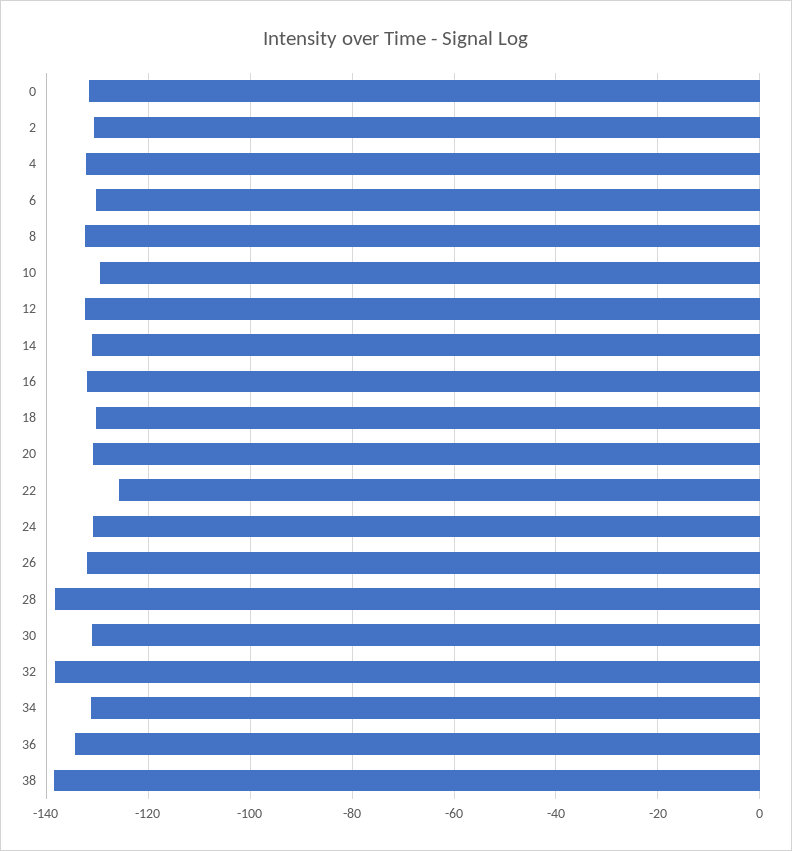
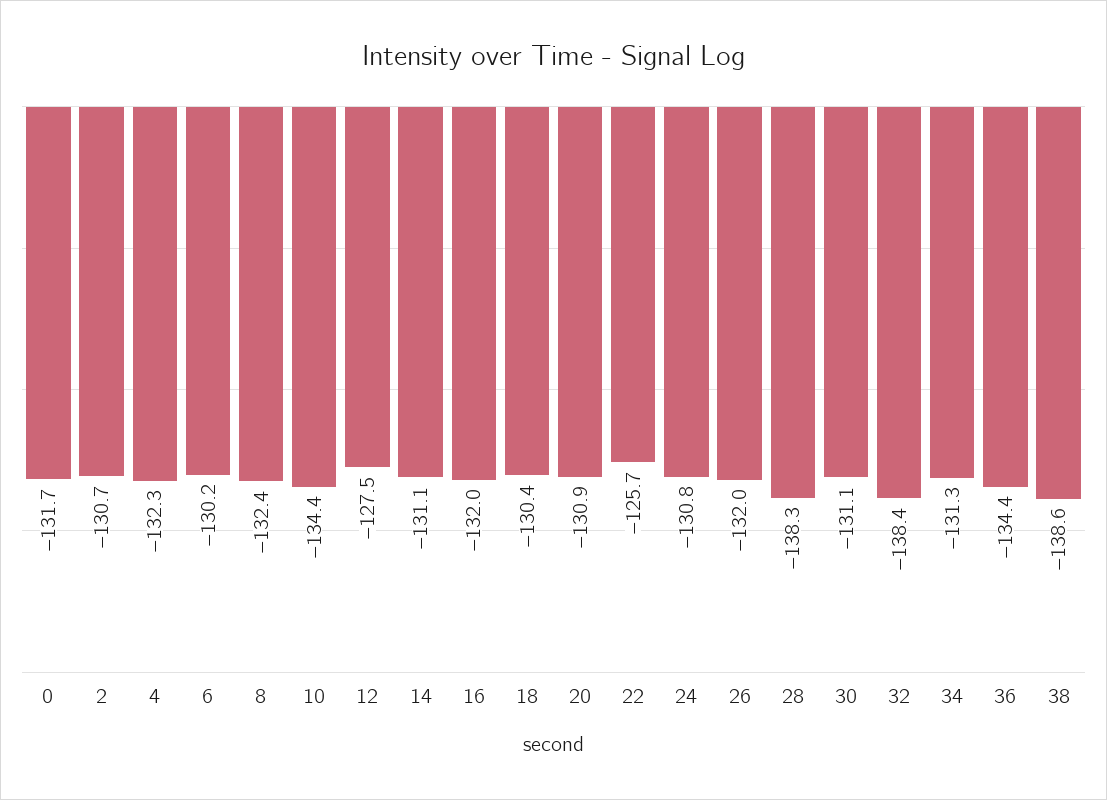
10: -130 -> -134.4
12: -132 -> -127.5

